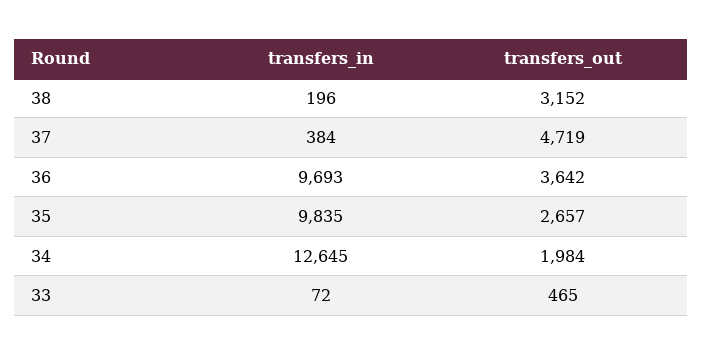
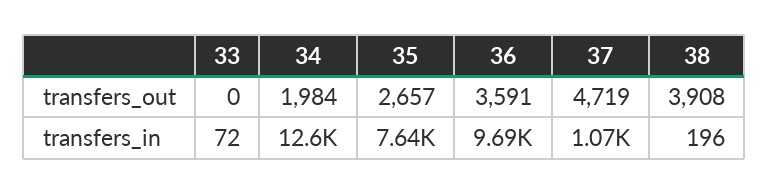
transfers_out, 38: 3152 -> 3908
transfers_in, 37: 384 -> 1070
transfers_out, 36: 3642 -> 3591
transfers_in, 35: 9835 -> 7640
transfers_out, 33: 465 -> 0

